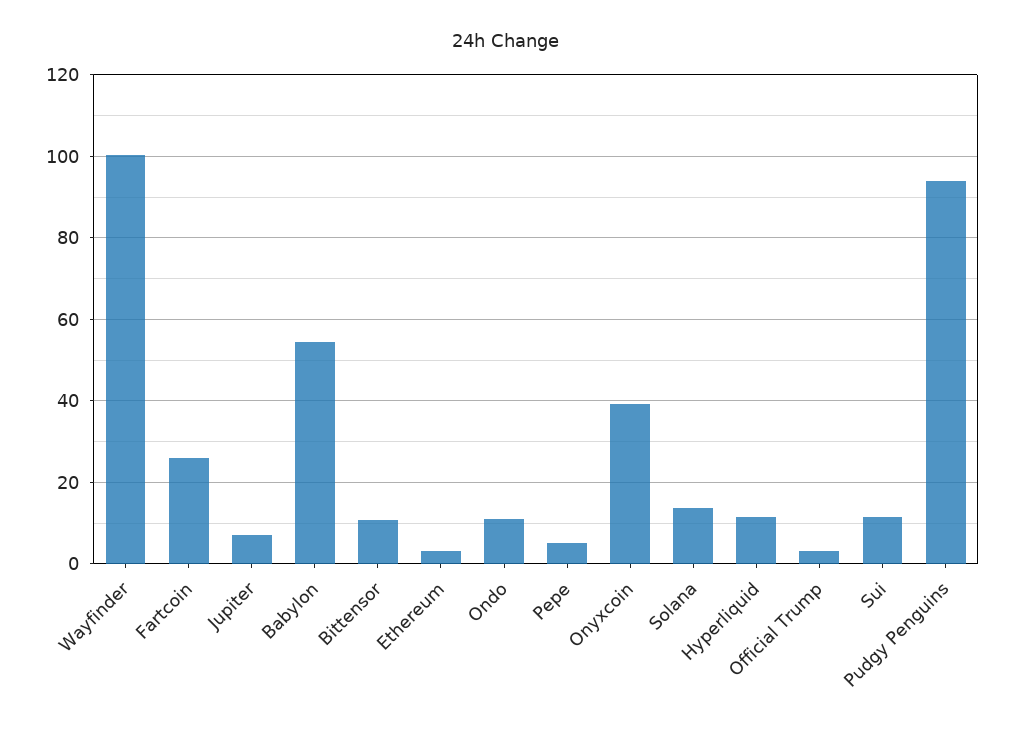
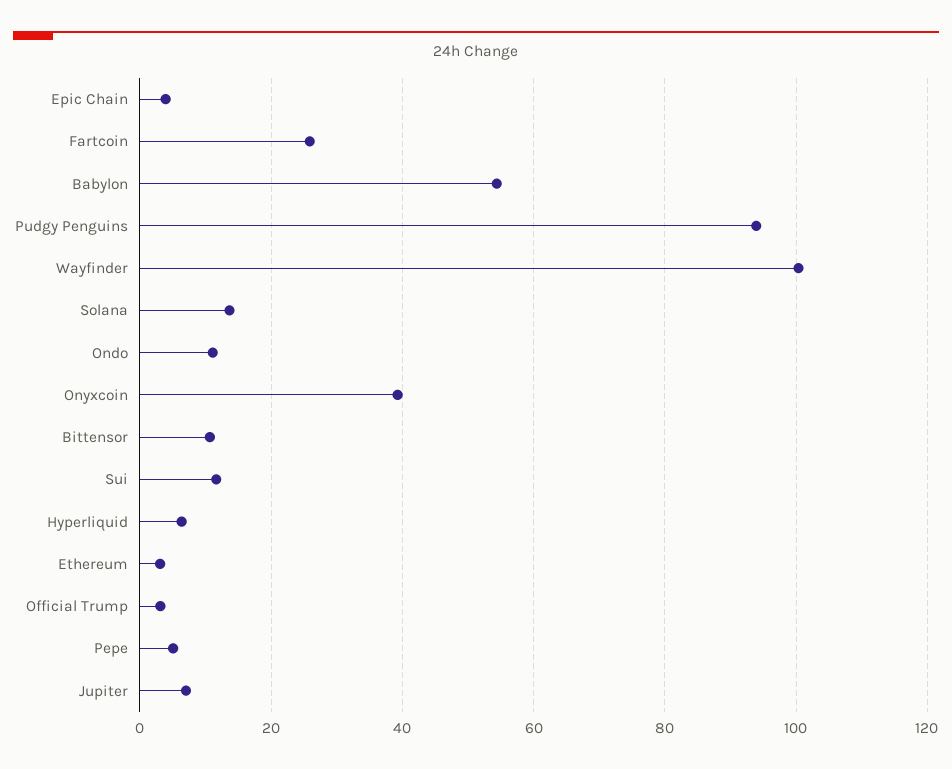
Hyperliquid: 12 -> 6
Epic Chain: none -> 4

